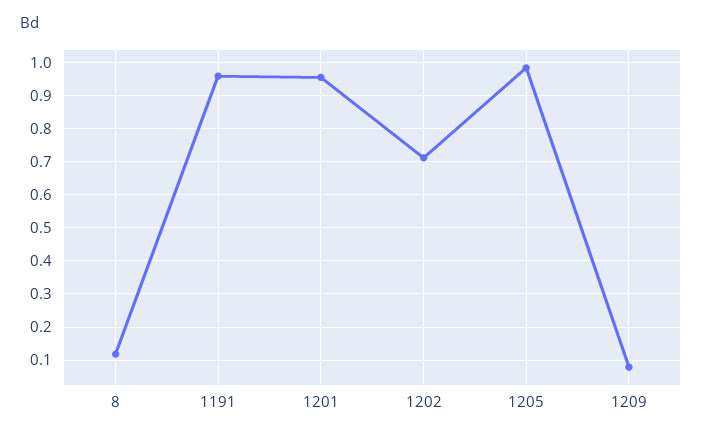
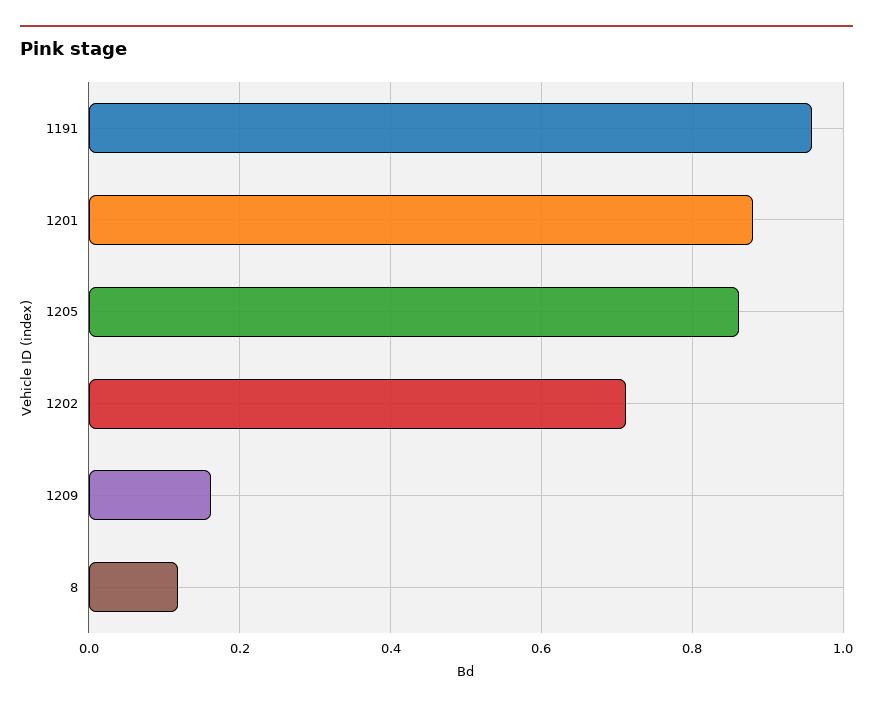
1201: 0.96 -> 0.88
1205: 0.98 -> 0.86
1209: 0.08 -> 0.16

